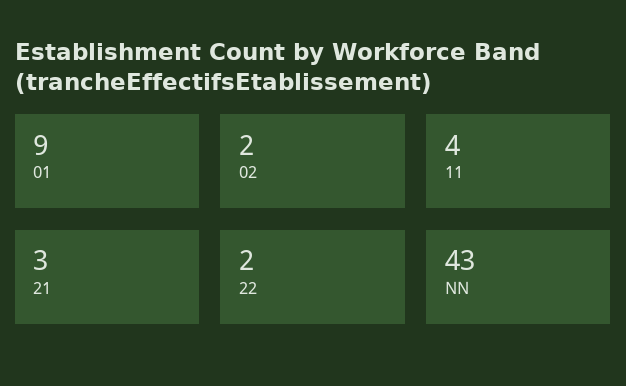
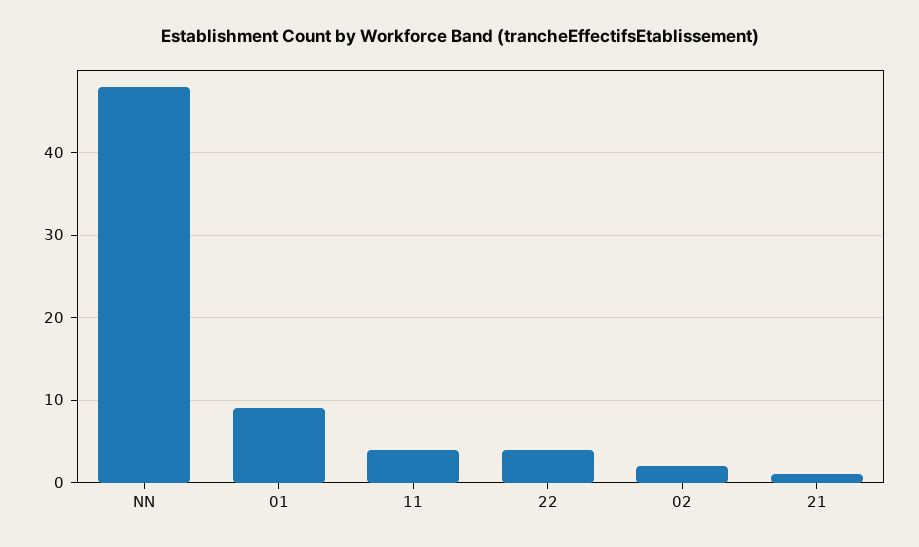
21: 3 -> 1
22: 2 -> 4
NN: 43 -> 48

